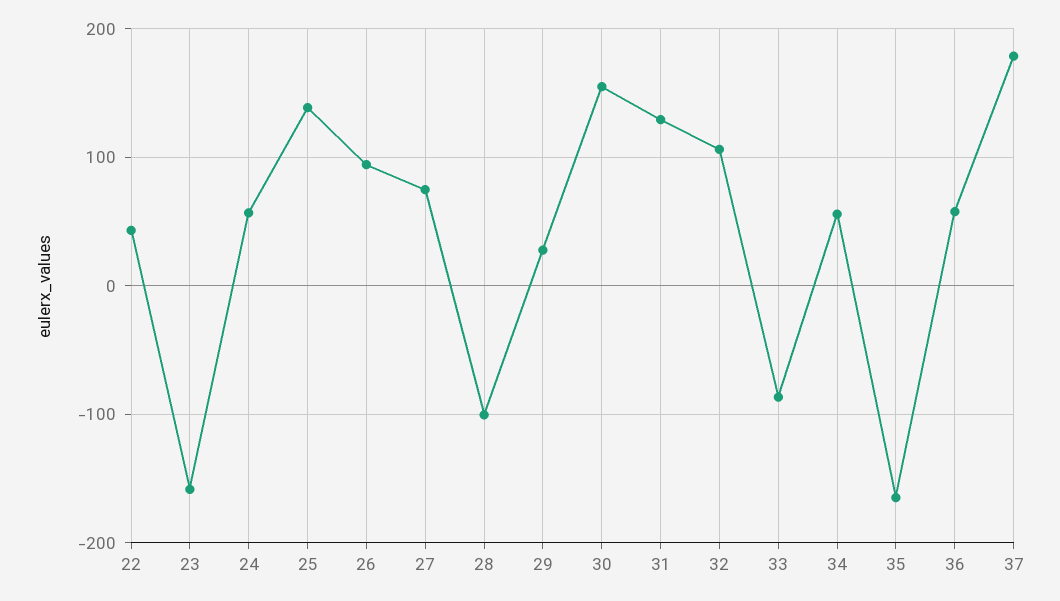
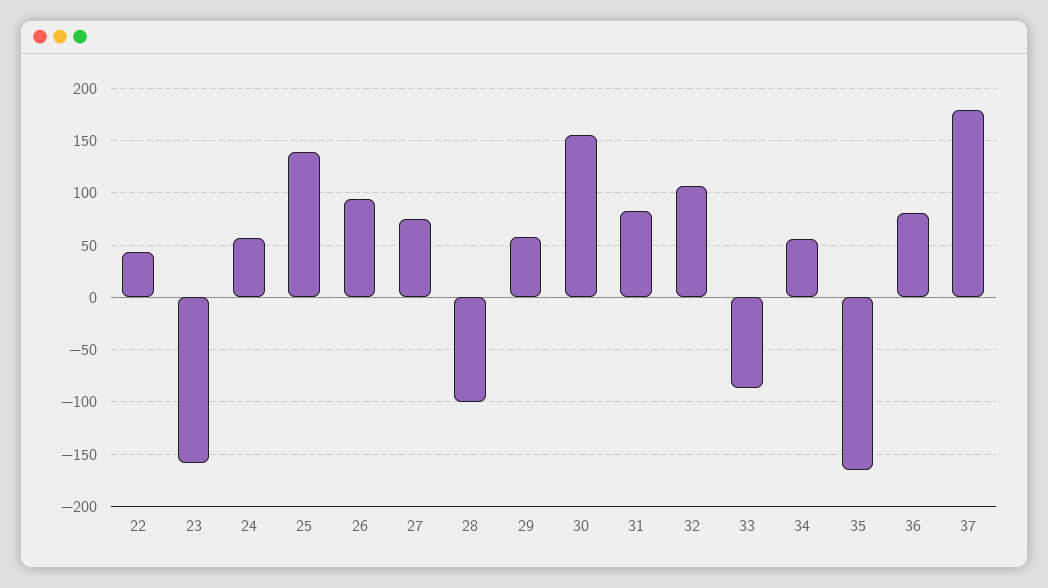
29: 30 -> 60
31: 130 -> 80
36: 60 -> 80

